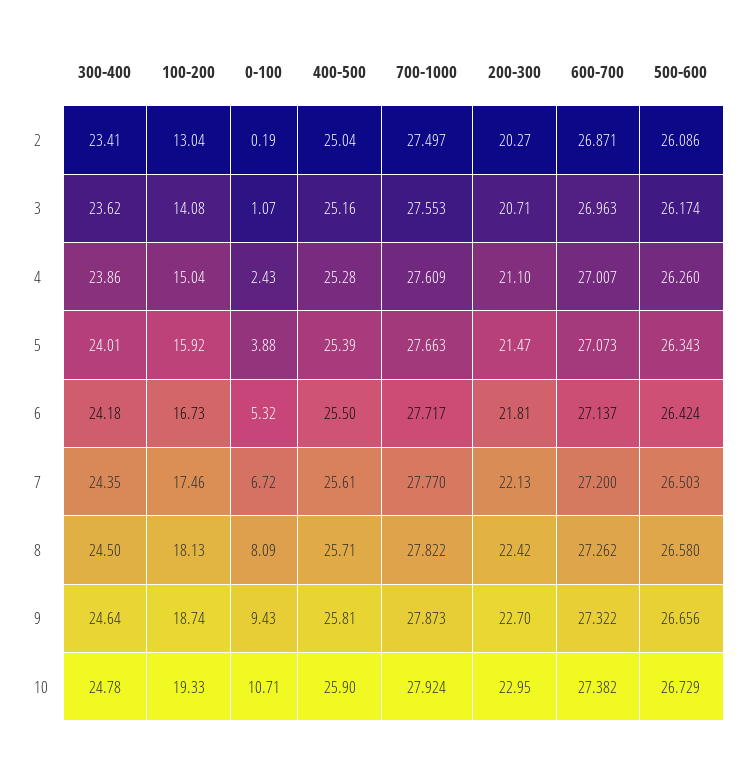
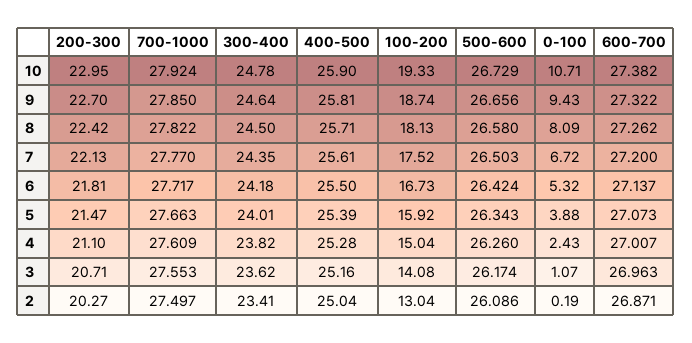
300-400, 4: 23.86 -> 23.82
100-200, 7: 17.46 -> 17.52
700-1000, 9: 27.873 -> 27.85

